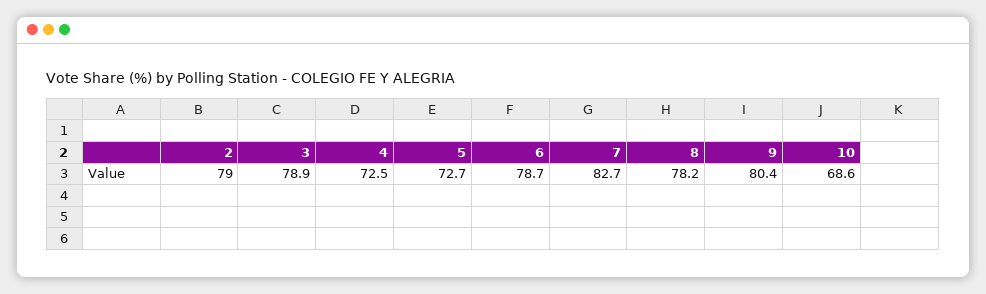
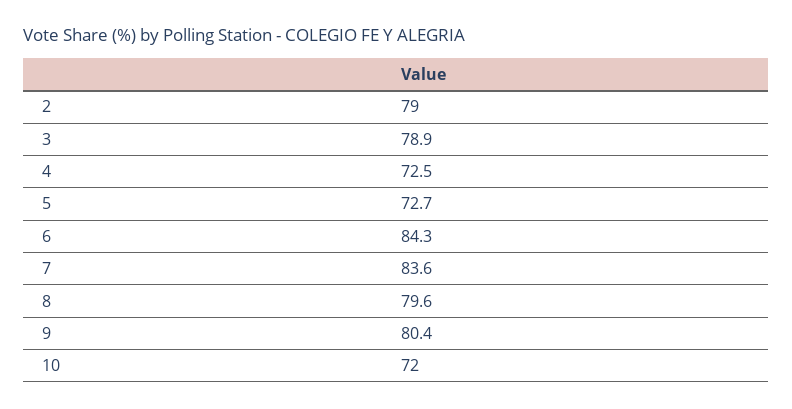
6: 78.7 -> 84.3
7: 82.7 -> 83.6
8: 78.2 -> 79.6
10: 68.6 -> 72

